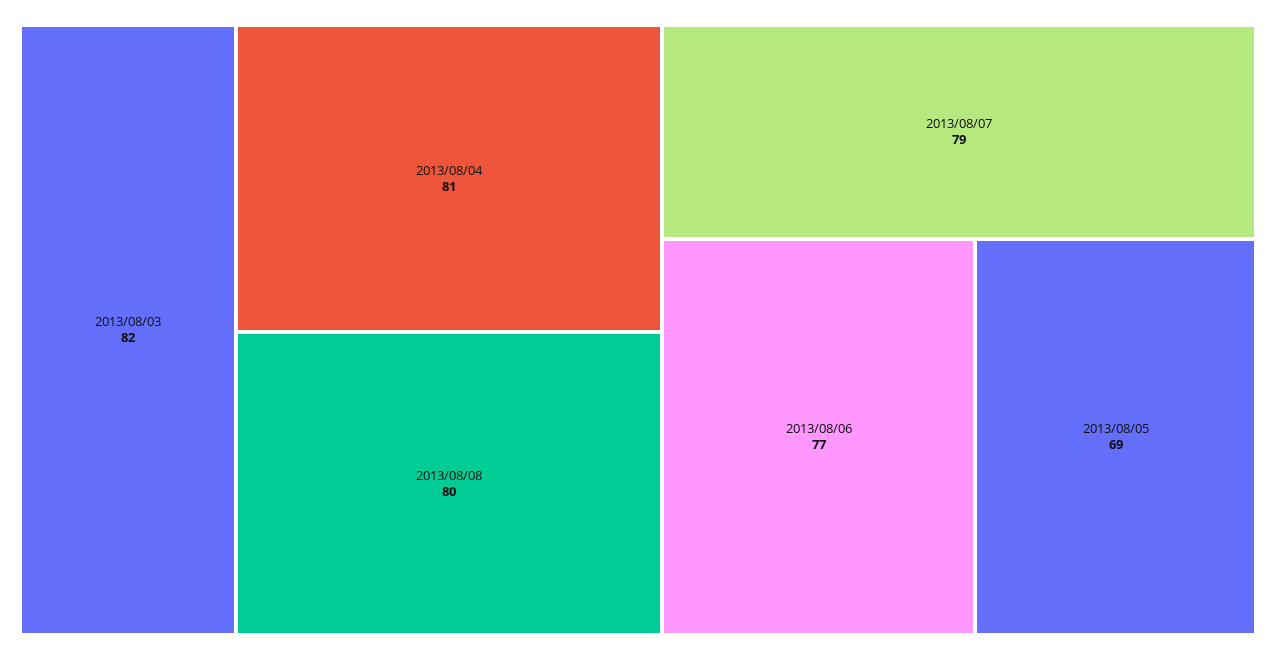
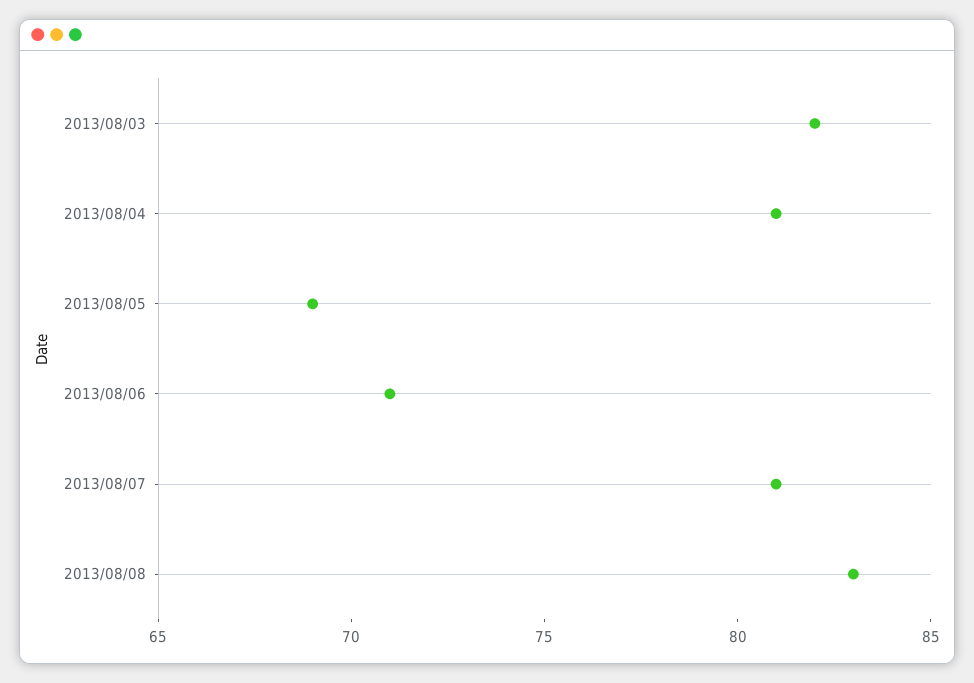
2013/08/08: 80 -> 83
2013/08/07: 79 -> 81
2013/08/06: 77 -> 71

